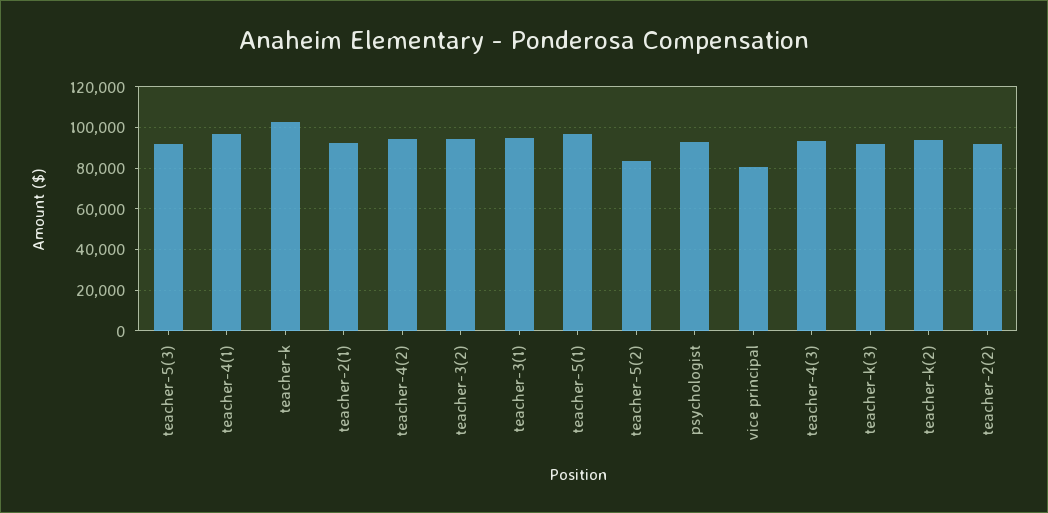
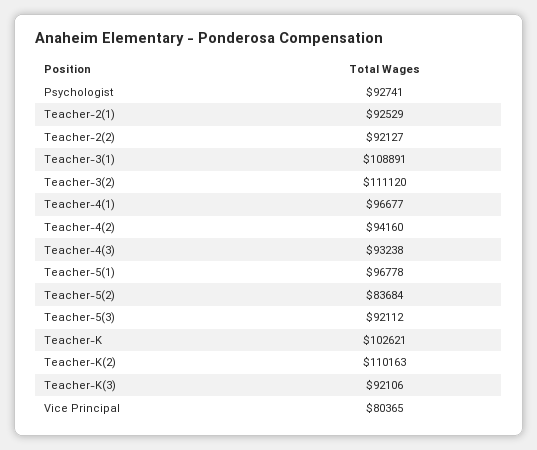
teacher-3(2): 95000 -> 111120
teacher-3(1): 95000 -> 108891
teacher-k(2): 95000 -> 110163

